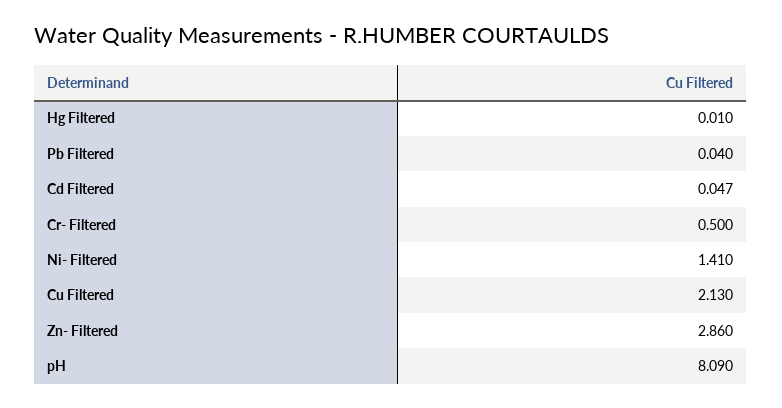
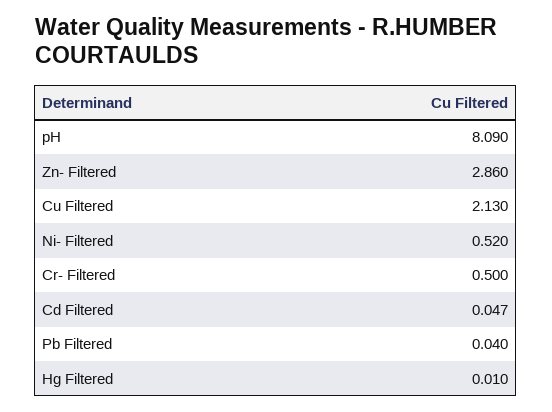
Ni- Filtered: 1.41 -> 0.52

